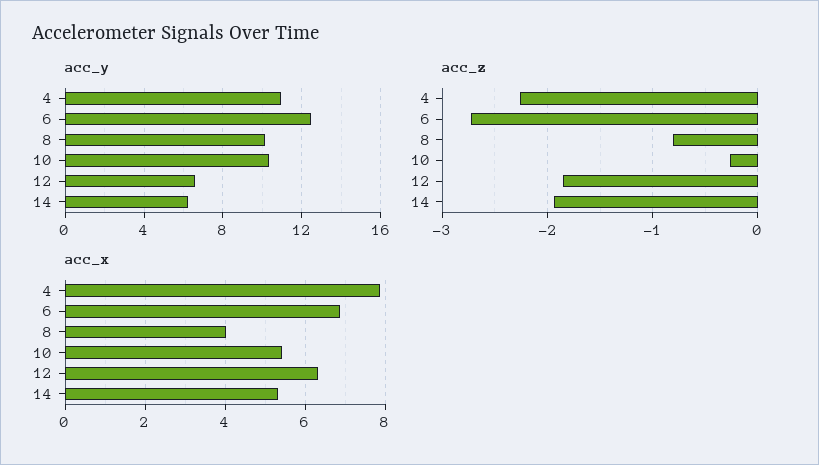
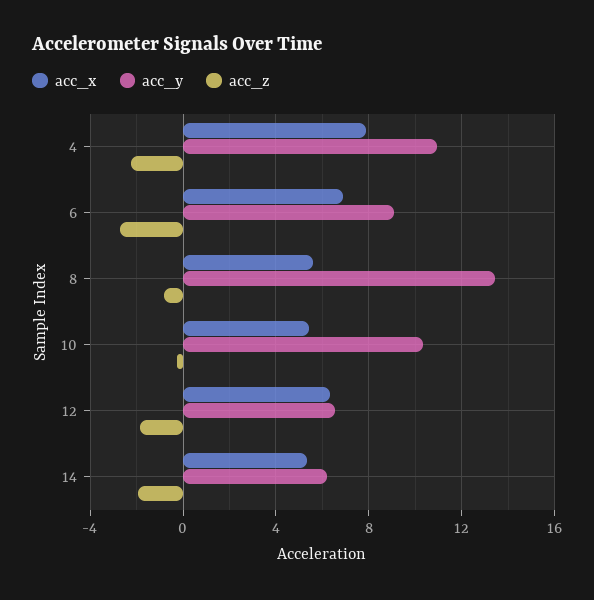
acc_y, 6: 12.5 -> 9
acc_y, 8: 10 -> 13.5
acc_x, 8: 4 -> 5.5

